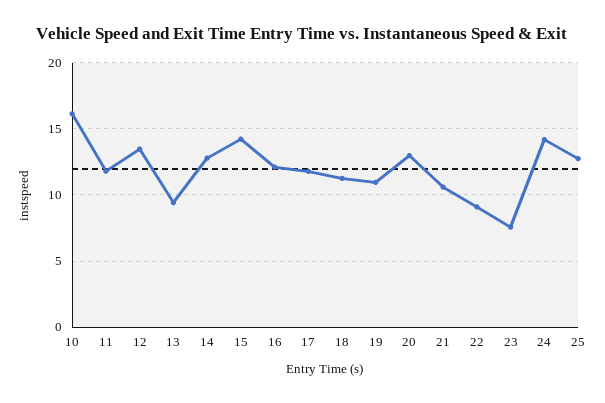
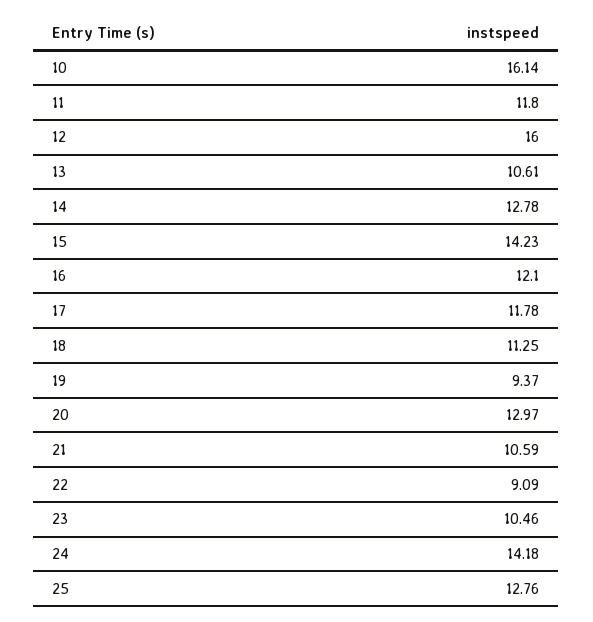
12: 13.5 -> 16
13: 9.5 -> 10.61
19: 11 -> 9.37
23: 7.5 -> 10.46

